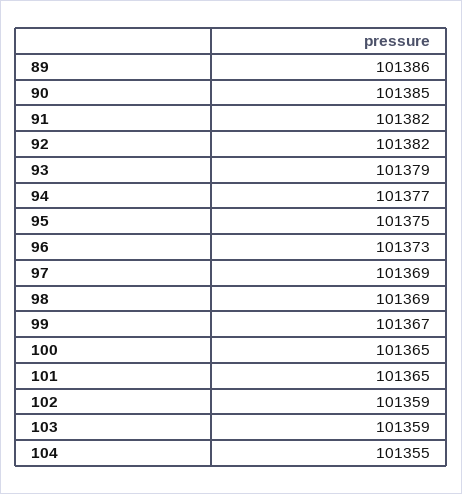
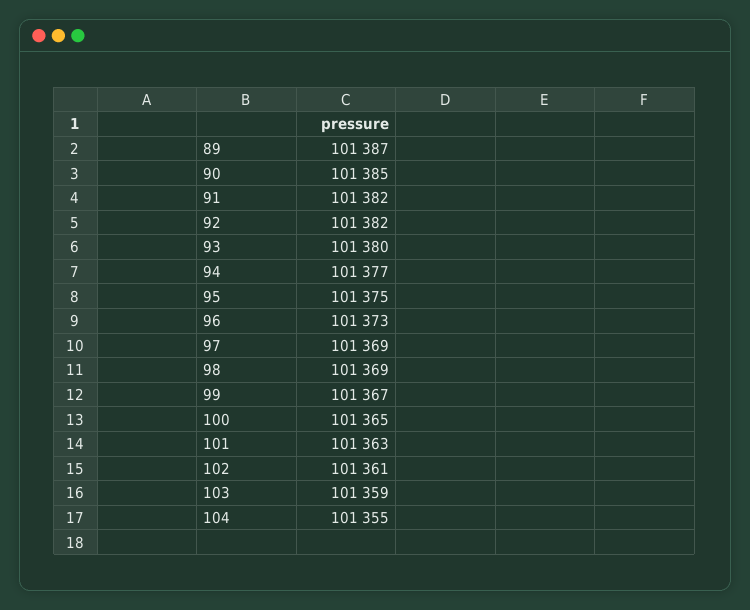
89: 101386 -> 101387
93: 101379 -> 101380
101: 101365 -> 101363
102: 101359 -> 101361

